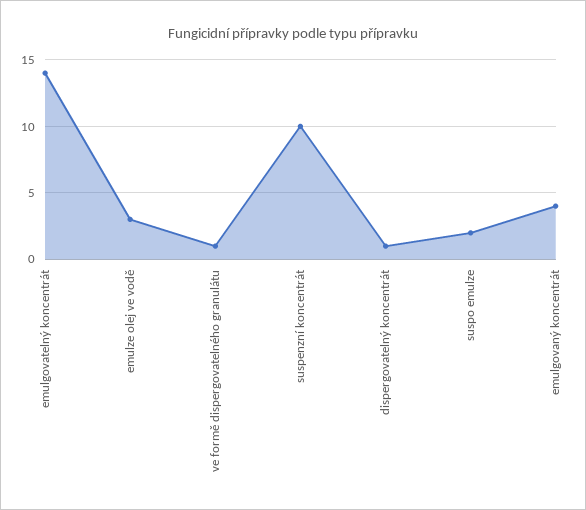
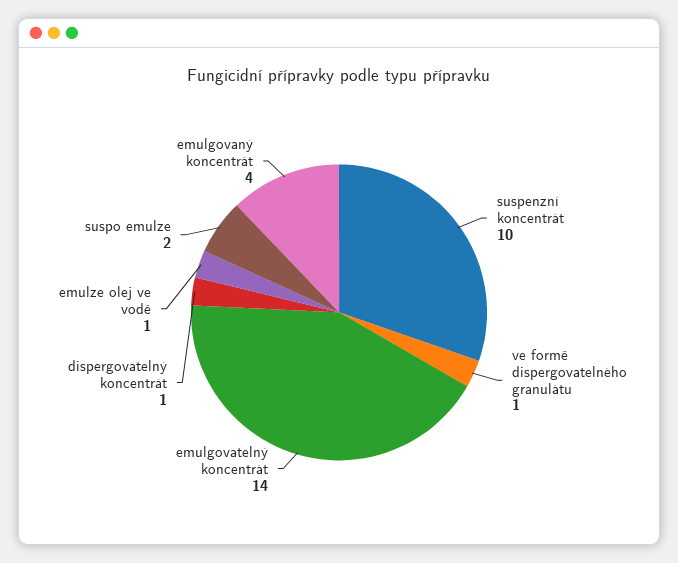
emulze olej ve vodě: 3 -> 1

